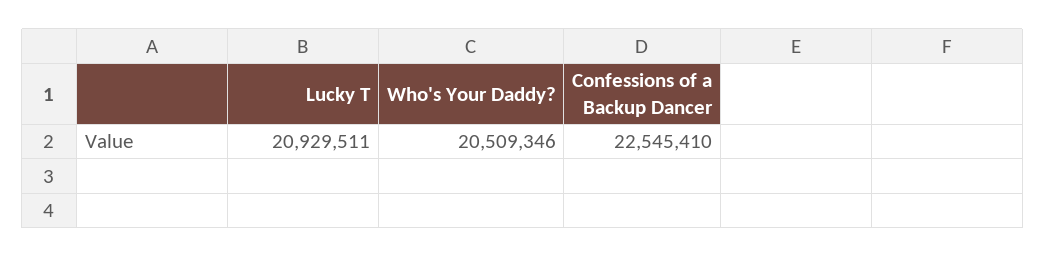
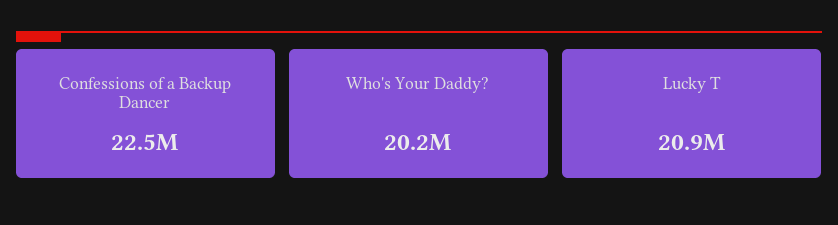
Who's Your Daddy?: 20509346 -> 20200000

